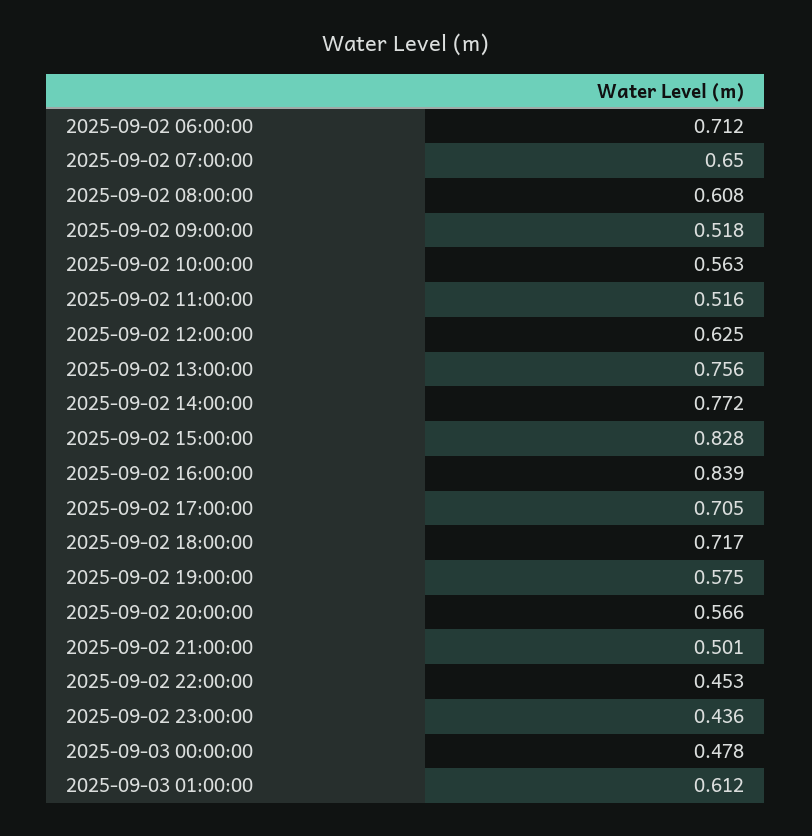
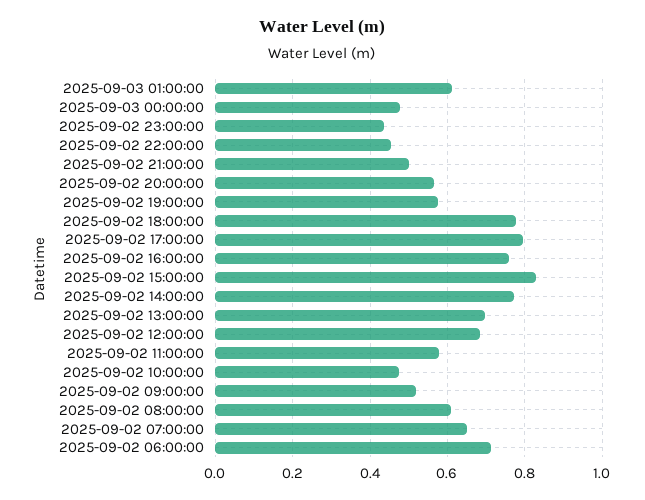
2025-09-02 10:00:00: 0.563 -> 0.48
2025-09-02 11:00:00: 0.516 -> 0.58
2025-09-02 12:00:00: 0.625 -> 0.68
2025-09-02 13:00:00: 0.756 -> 0.7
2025-09-02 16:00:00: 0.839 -> 0.76
2025-09-02 17:00:00: 0.705 -> 0.8
2025-09-02 18:00:00: 0.717 -> 0.78

